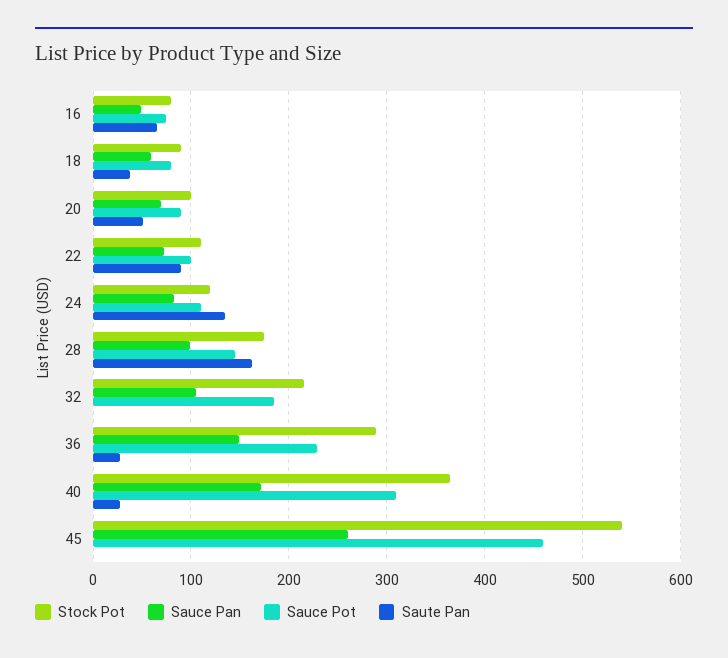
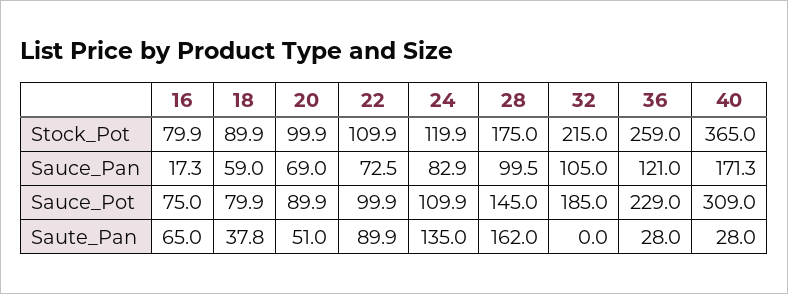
Sauce Pan, 16: 50 -> 17.3
Stock Pot, 36: 290 -> 259
Sauce Pan, 36: 150 -> 121
Stock Pot, 45: 540 -> none
Sauce Pan, 45: 260 -> none
Sauce Pot, 45: 460 -> none
Saute Pan, 45: 0 -> none

